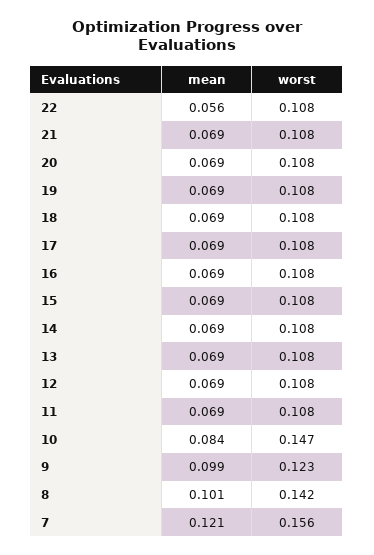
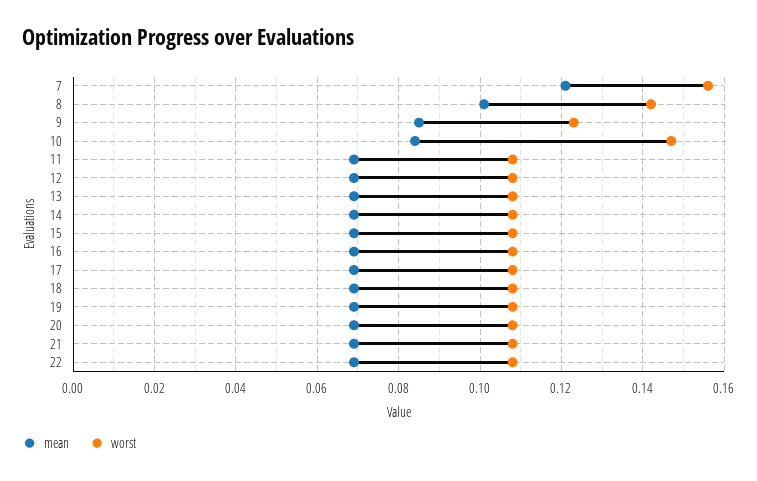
mean, 22: 0.056 -> 0.07
mean, 9: 0.099 -> 0.085

